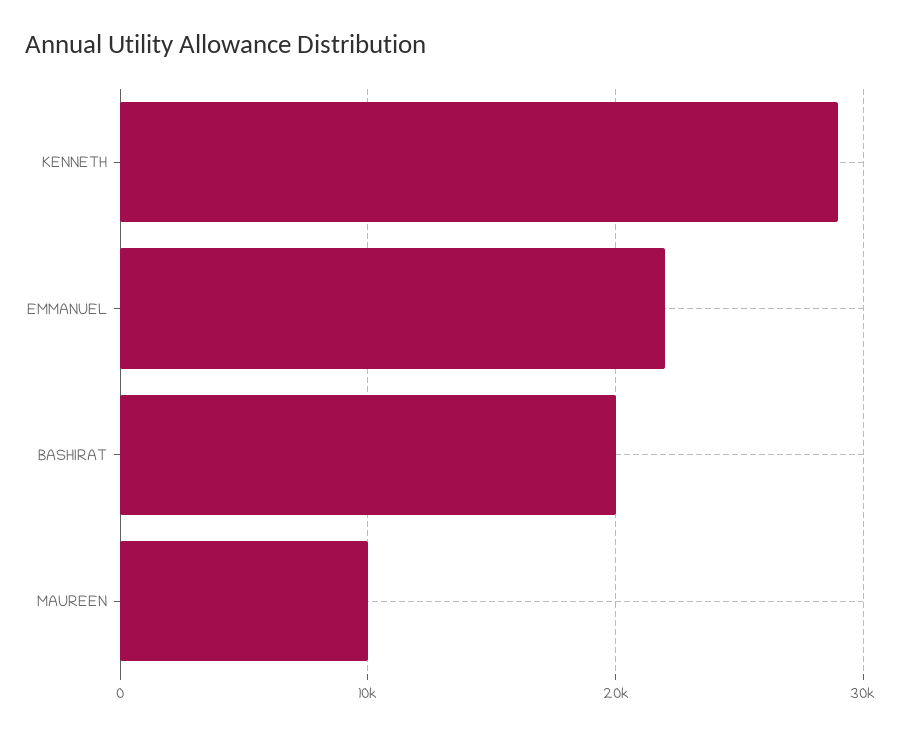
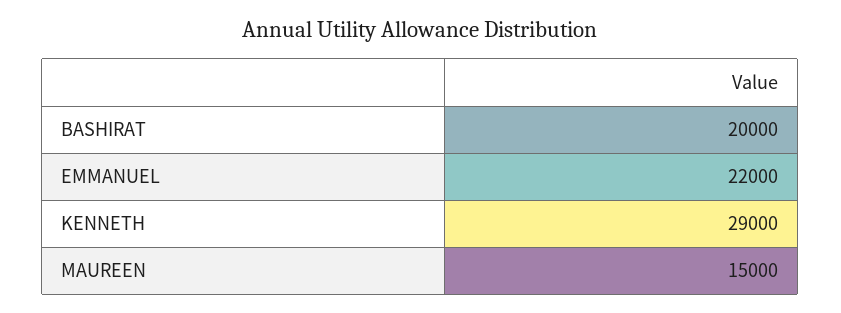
MAUREEN: 10000 -> 15000

